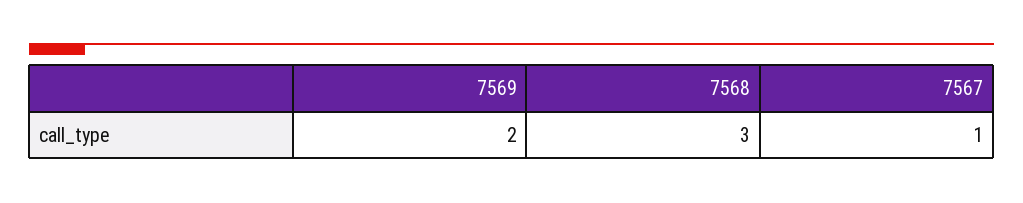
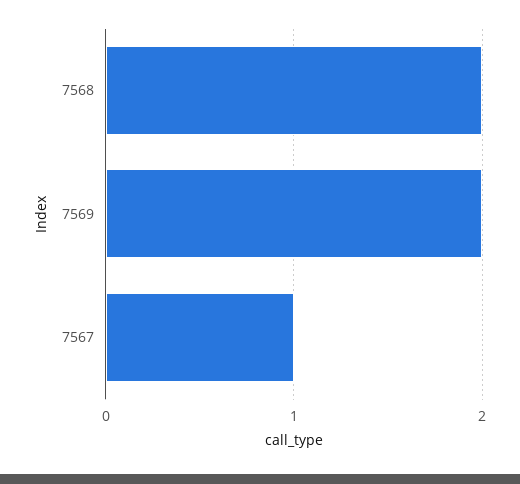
7568: 3 -> 2

